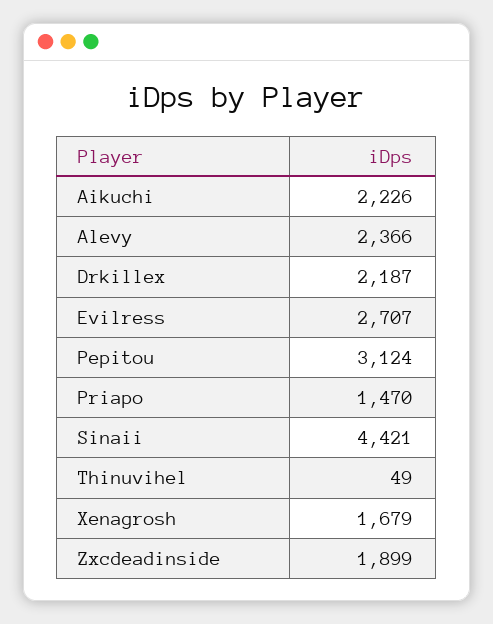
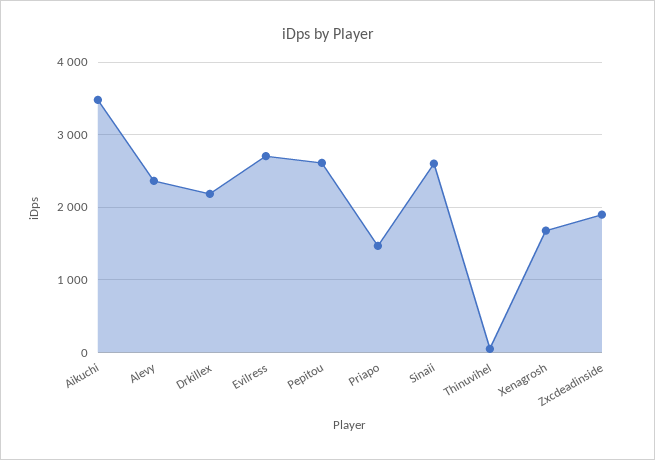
Aikuchi: 2226 -> 3500
Pepitou: 3124 -> 2600
Sinaii: 4421 -> 2600

